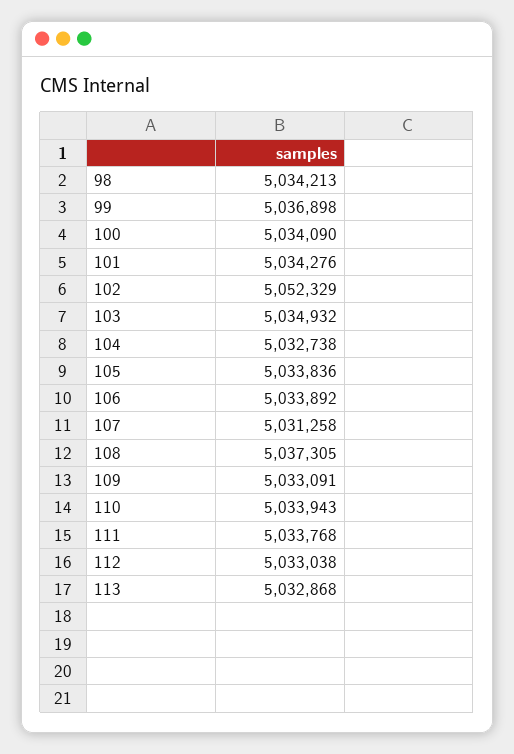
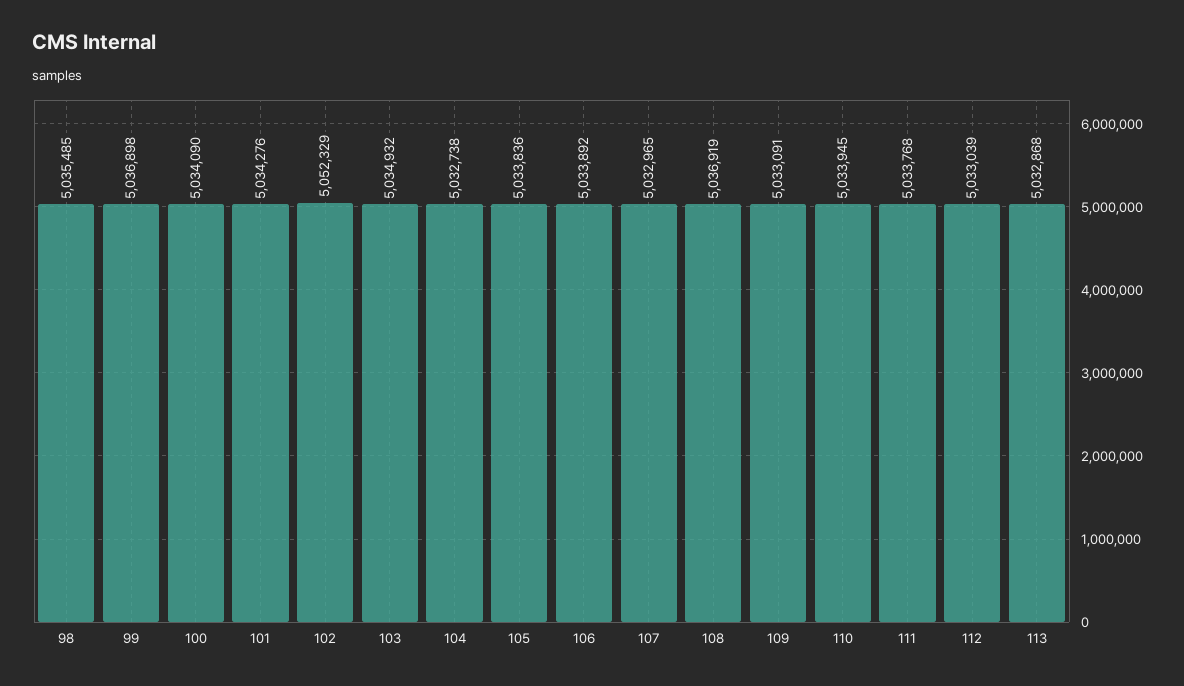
98: 5034213 -> 5035485
107: 5031258 -> 5032965
108: 5037305 -> 5036919
110: 5033943 -> 5033945
112: 5033038 -> 5033039

